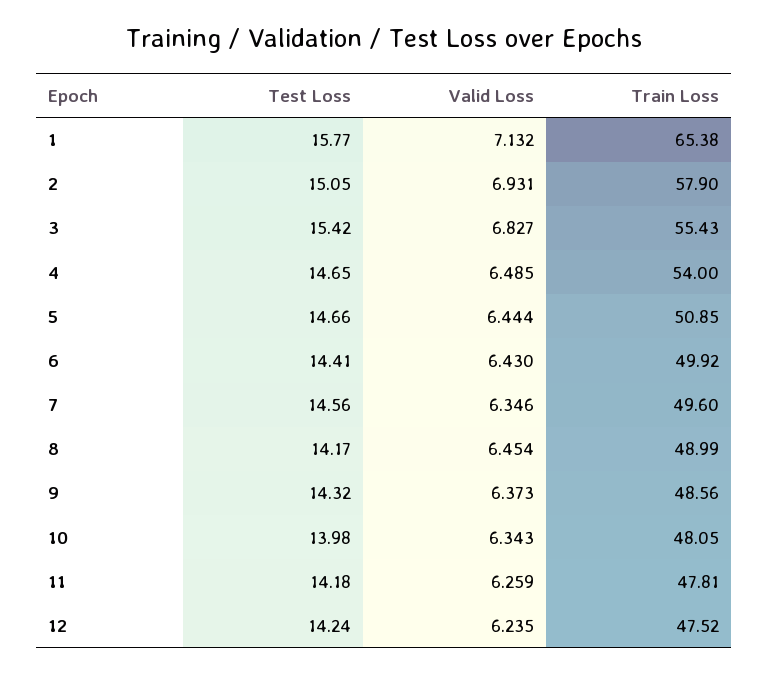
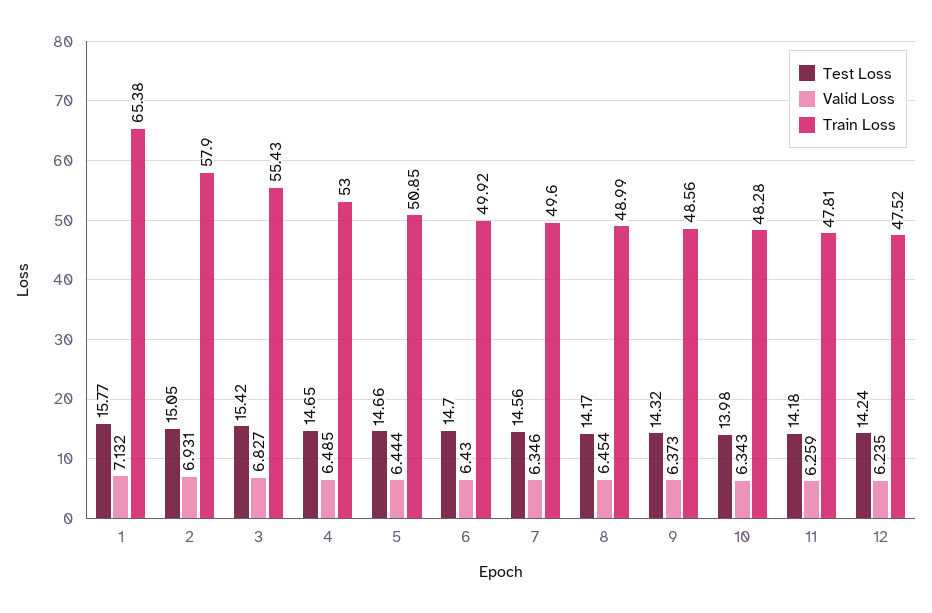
Train Loss, 4: 54 -> 53
Test Loss, 6: 14.41 -> 14.7
Train Loss, 10: 48.05 -> 48.28

